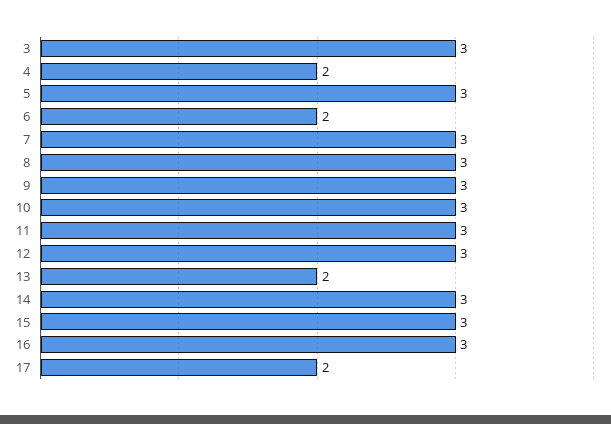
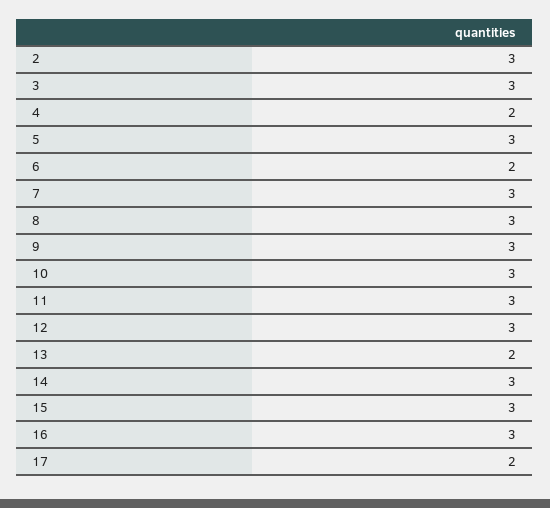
2: none -> 3

